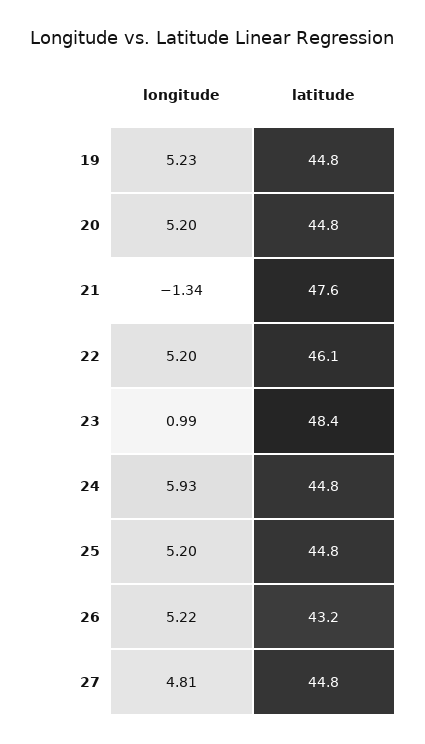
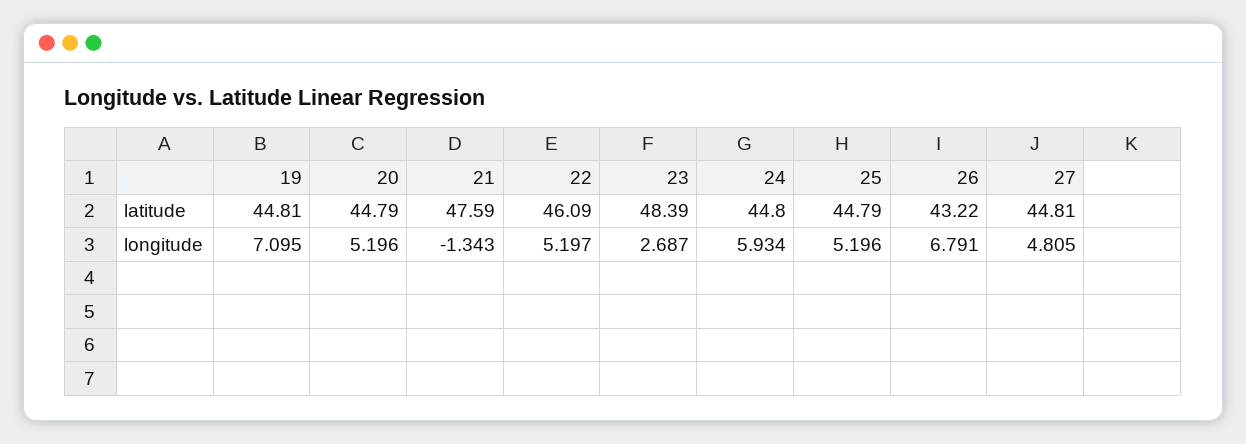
longitude, 19: 5.23 -> 7.095
longitude, 23: 0.99 -> 2.687
longitude, 26: 5.22 -> 6.791

